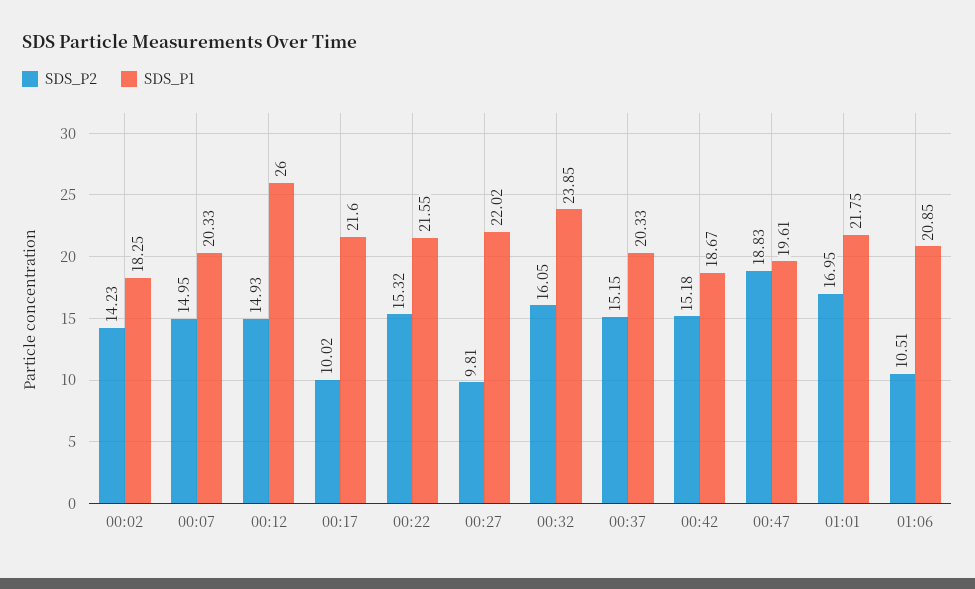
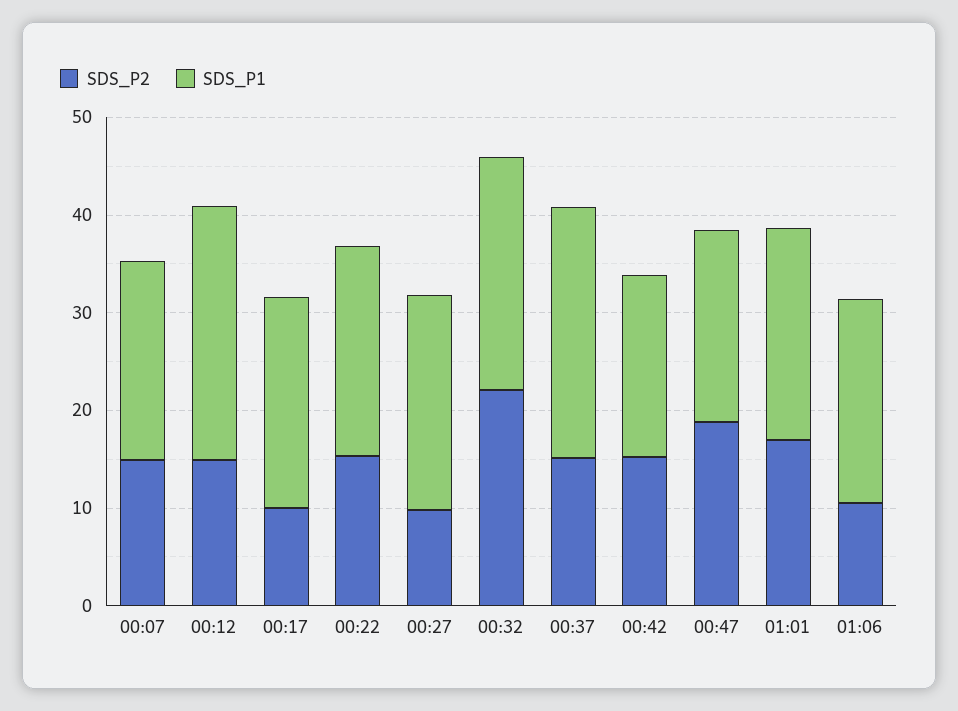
SDS_P2, 00:02: 14.23 -> none
SDS_P1, 00:02: 18.25 -> none
SDS_P2, 00:32: 16.05 -> 22
SDS_P1, 00:37: 20.33 -> 26

